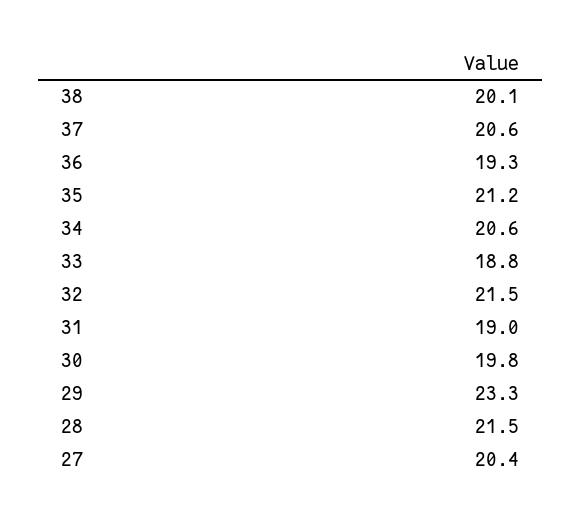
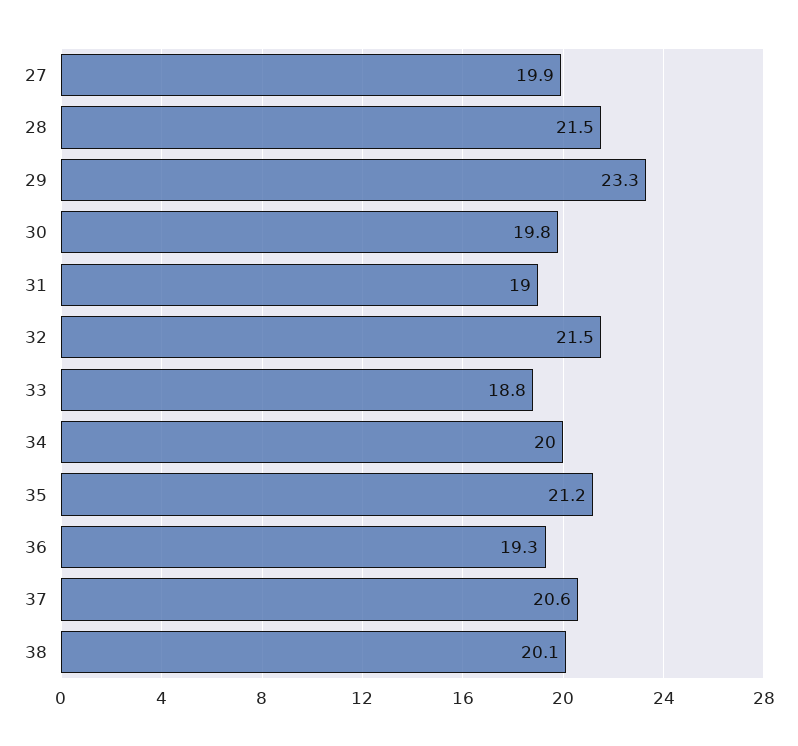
34: 20.6 -> 20
27: 20.4 -> 19.9

